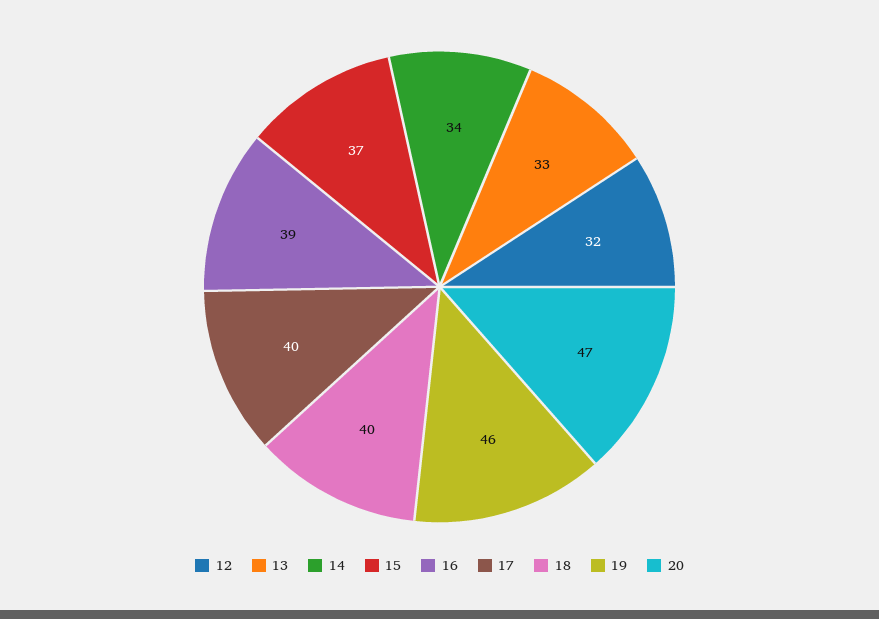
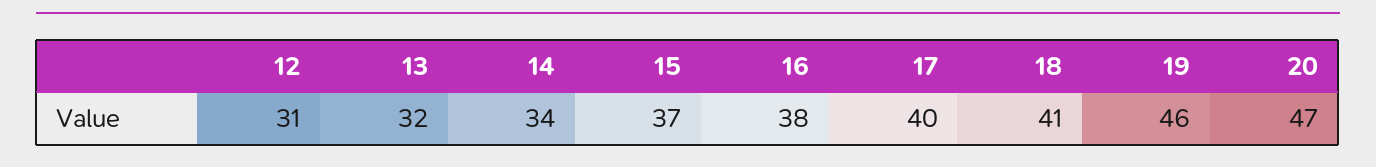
12: 32 -> 31
13: 33 -> 32
16: 39 -> 38
18: 40 -> 41

